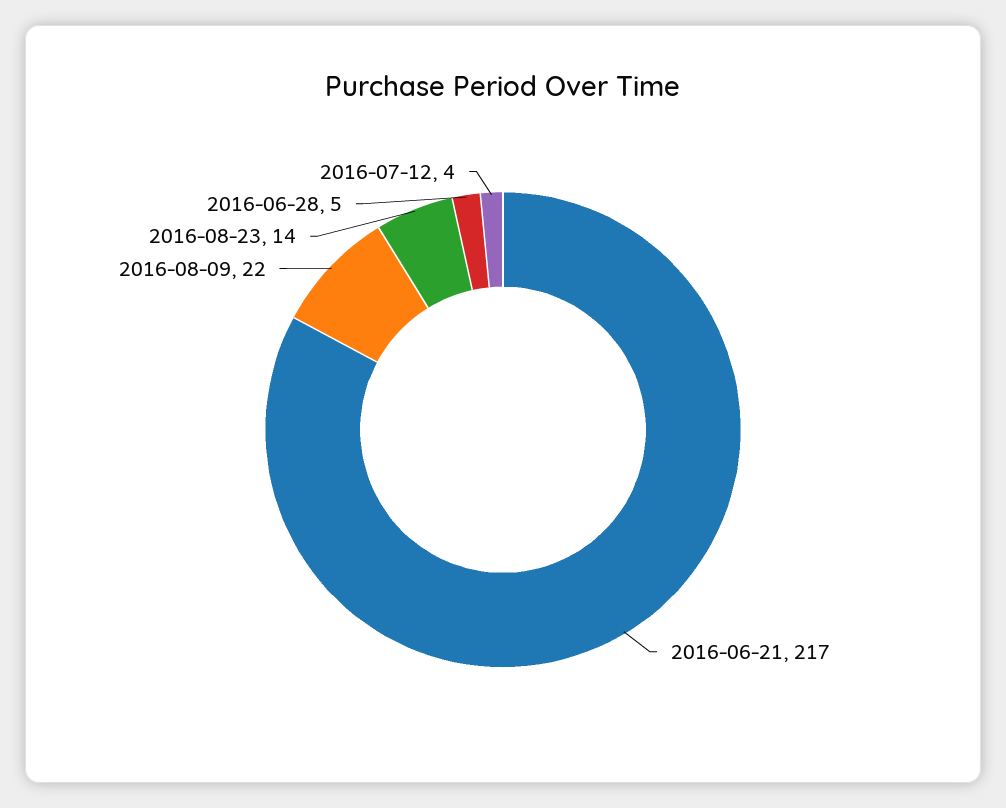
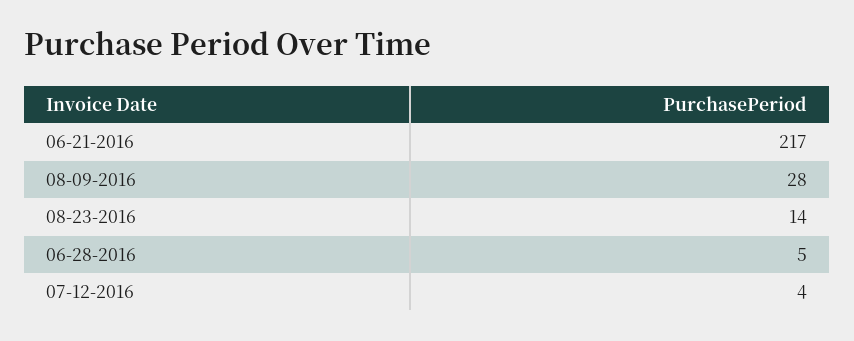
2016-08-09: 22 -> 28

